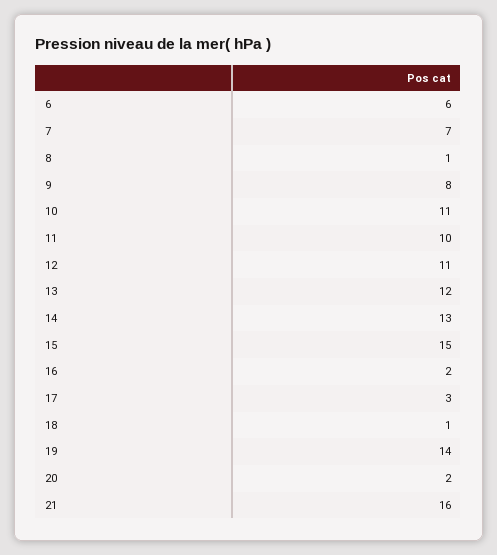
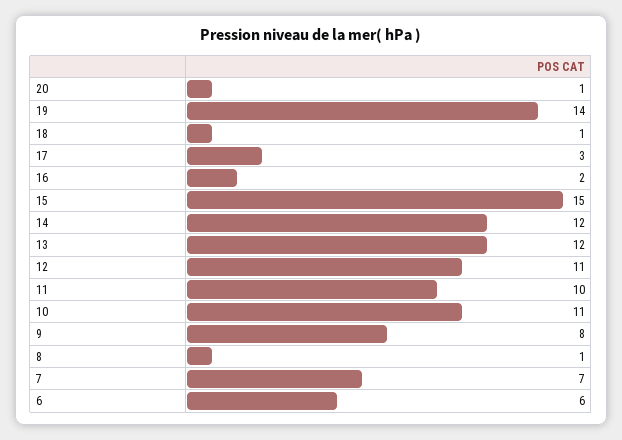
14: 13 -> 12
20: 2 -> 1
21: 16 -> none

